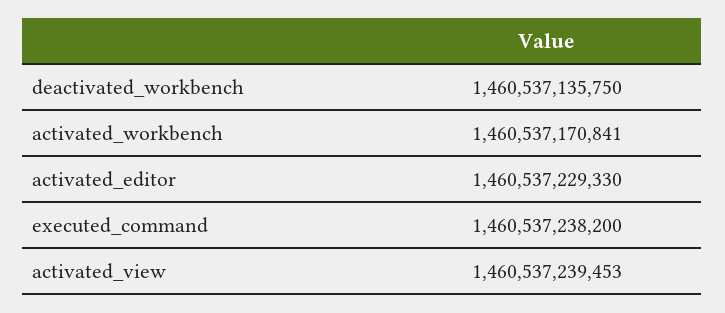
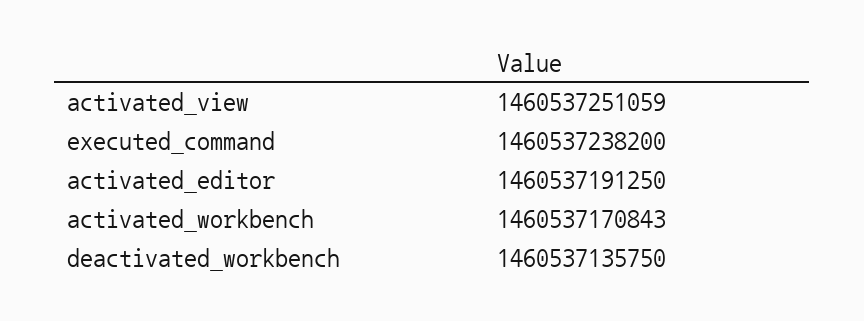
activated_workbench: 1460537170841 -> 1460537170843
activated_editor: 1460537229330 -> 1460537191250
activated_view: 1460537239453 -> 1460537251059

